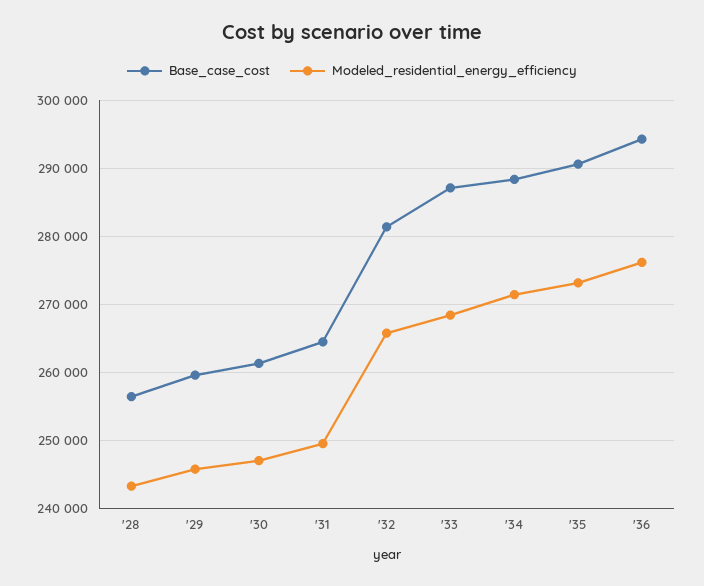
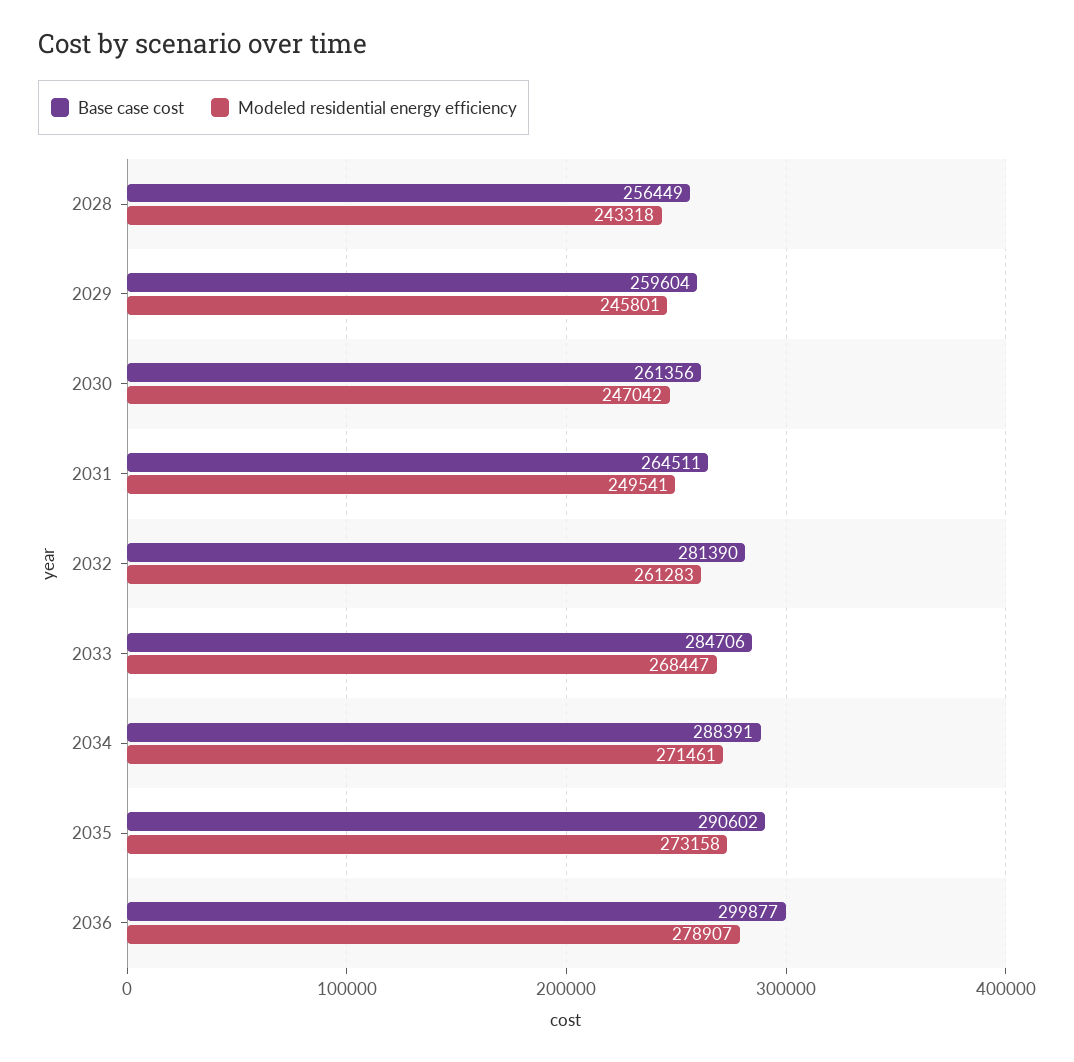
Modeled_residential_energy_efficiency, '32: 266000 -> 261283
Base_case_cost, '33: 287000 -> 284706
Base_case_cost, '36: 294000 -> 299877
Modeled_residential_energy_efficiency, '36: 276000 -> 278907

